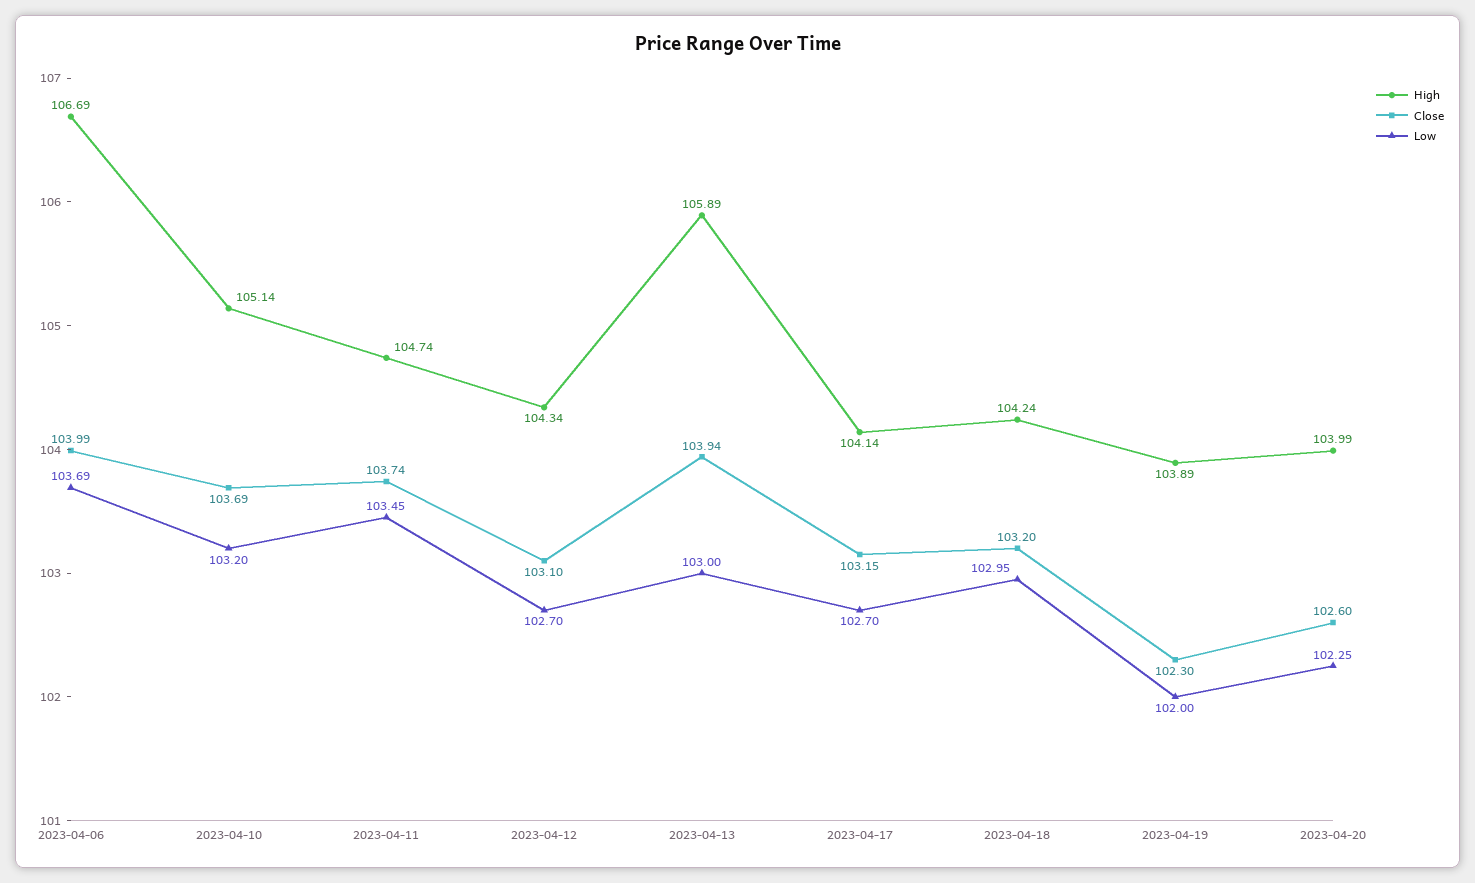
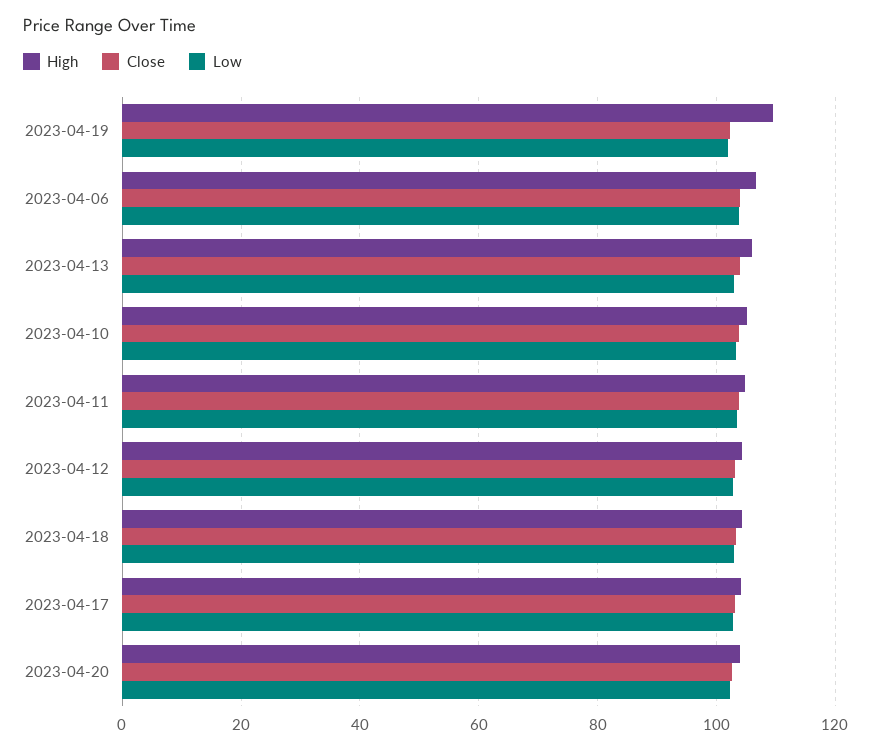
High, 2023-04-19: 103.89 -> 110

